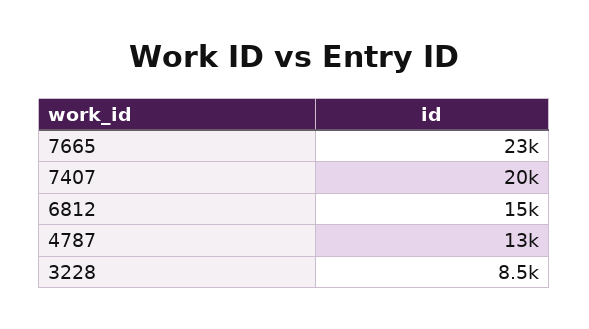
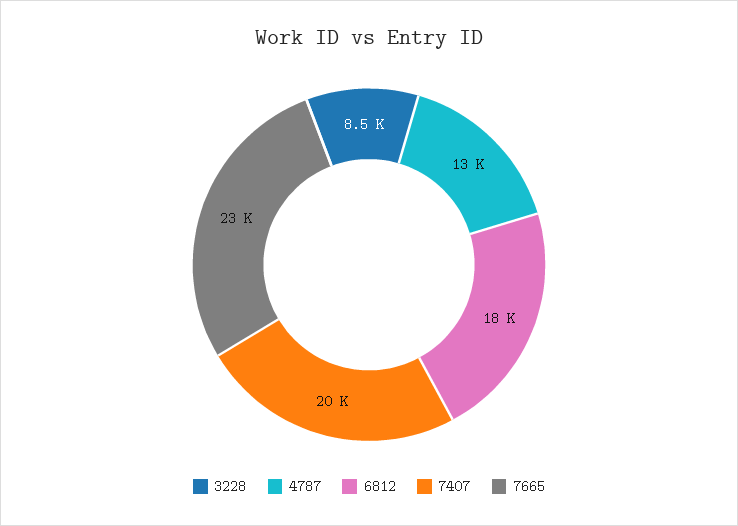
6812: 15000 -> 18000

